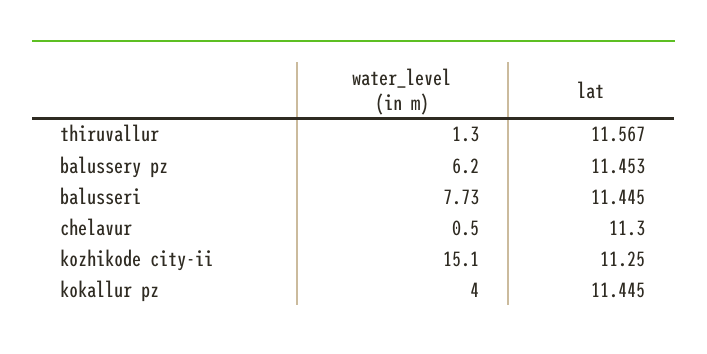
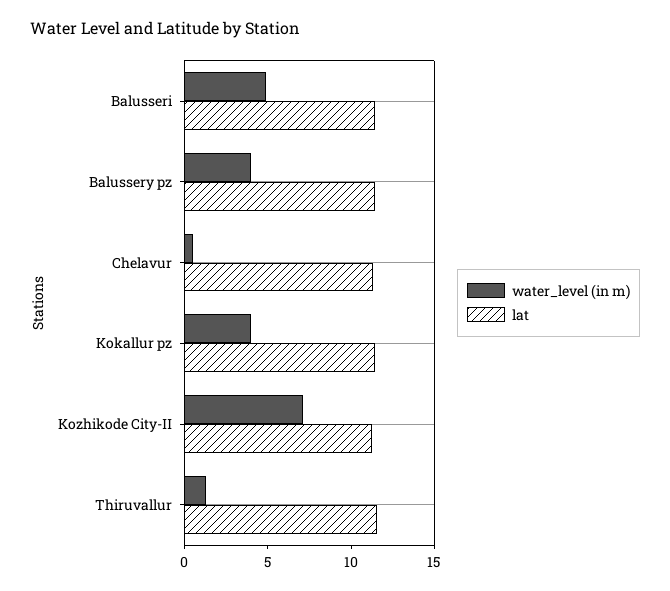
water_level (in m), balussery pz: 6.2 -> 4
water_level (in m), balusseri: 7.73 -> 5
water_level (in m), kozhikode city-ii: 15.1 -> 7

